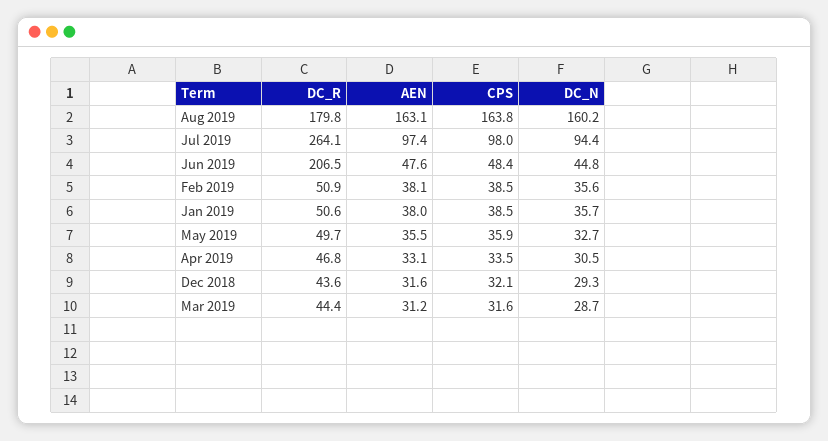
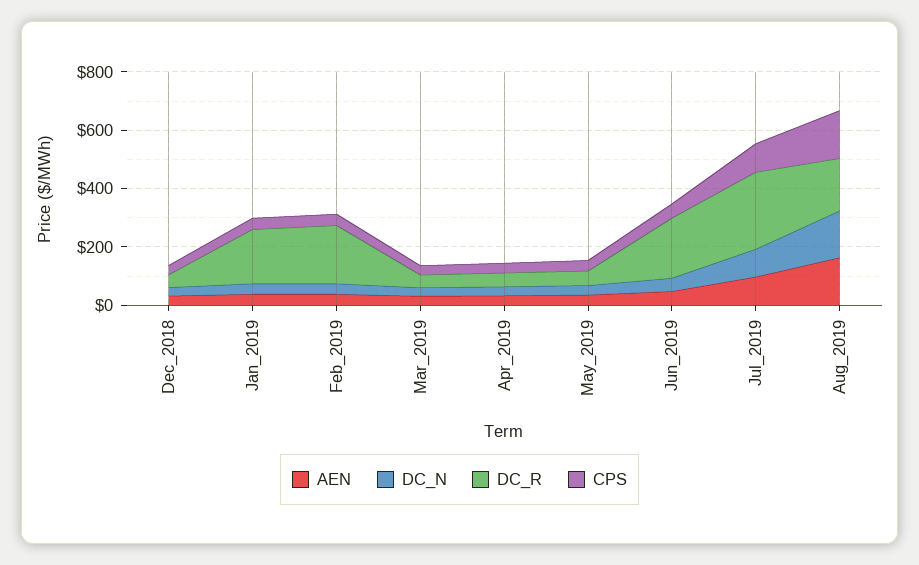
DC_R, Feb 2019: 50.9 -> 200
DC_R, Jan 2019: 50.6 -> 200

